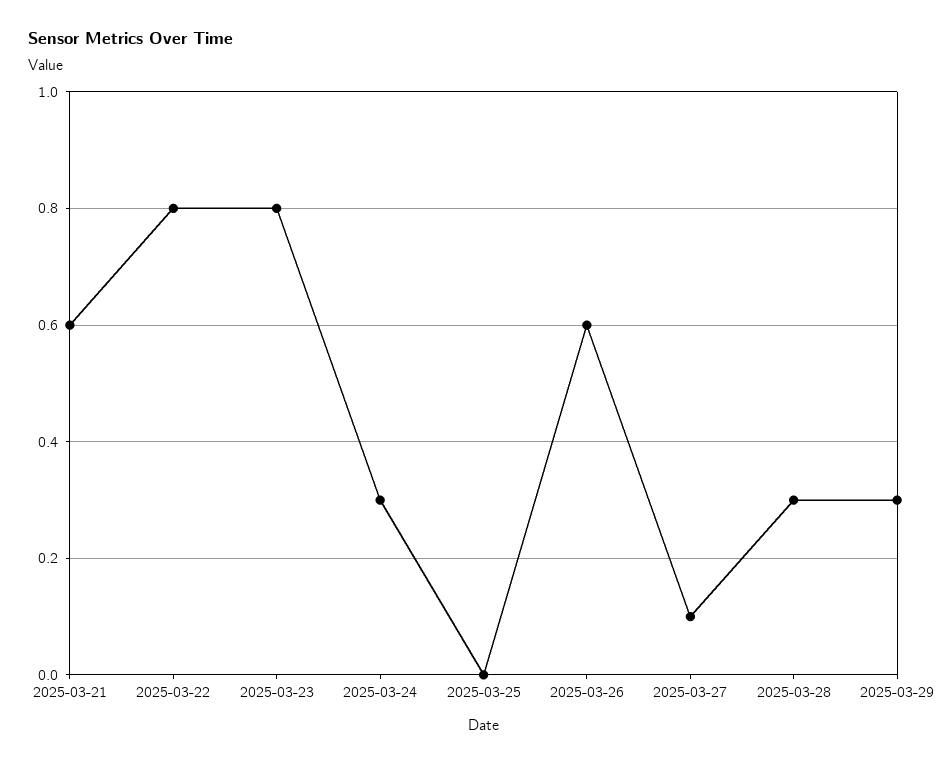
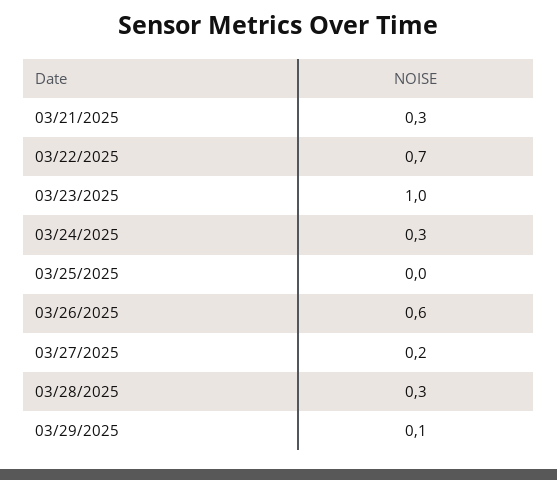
2025-03-21: 0.6 -> 0.3
2025-03-22: 0.8 -> 0.7
2025-03-23: 0.8 -> 1
2025-03-27: 0.1 -> 0.2
2025-03-29: 0.3 -> 0.1

